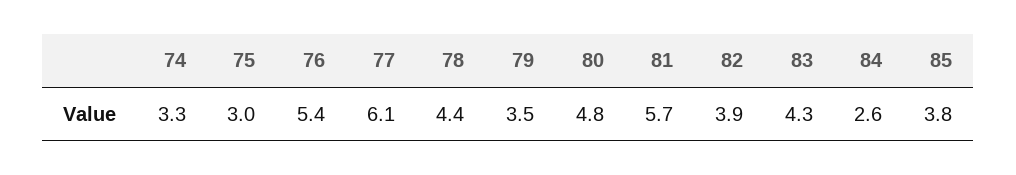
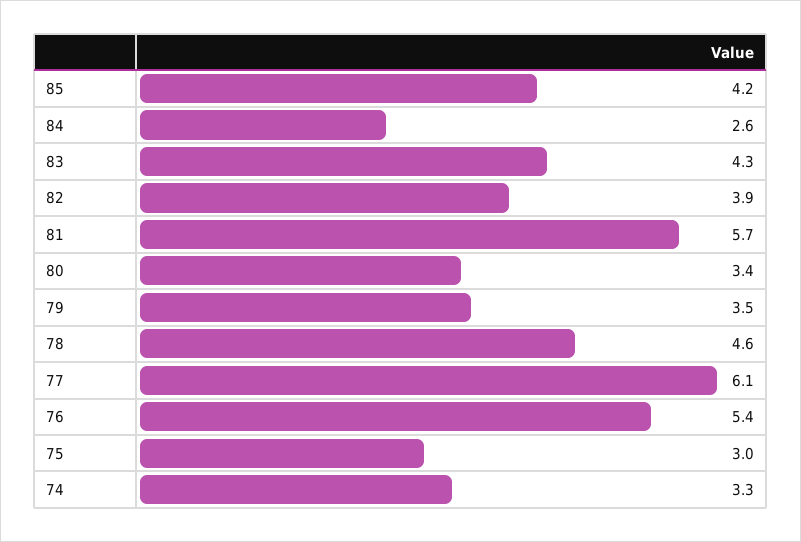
78: 4.4 -> 4.6
80: 4.8 -> 3.4
85: 3.8 -> 4.2

